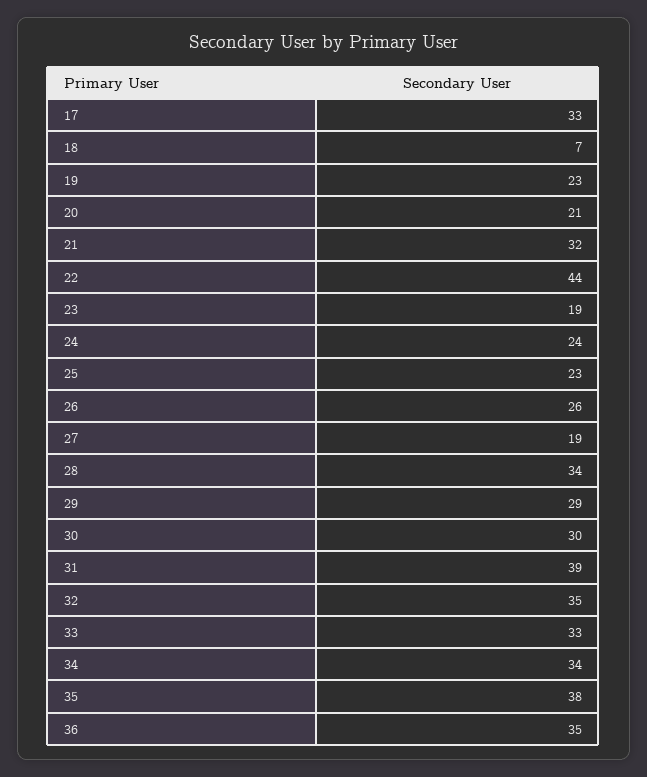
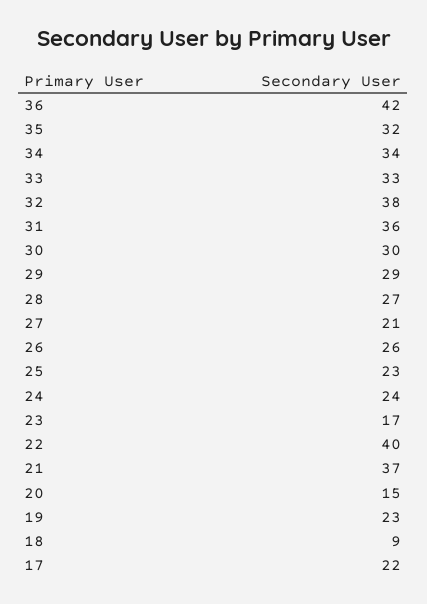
17: 33 -> 22
18: 7 -> 9
20: 21 -> 15
21: 32 -> 37
22: 44 -> 40
23: 19 -> 17
27: 19 -> 21
28: 34 -> 27
31: 39 -> 36
32: 35 -> 38
35: 38 -> 32
36: 35 -> 42

